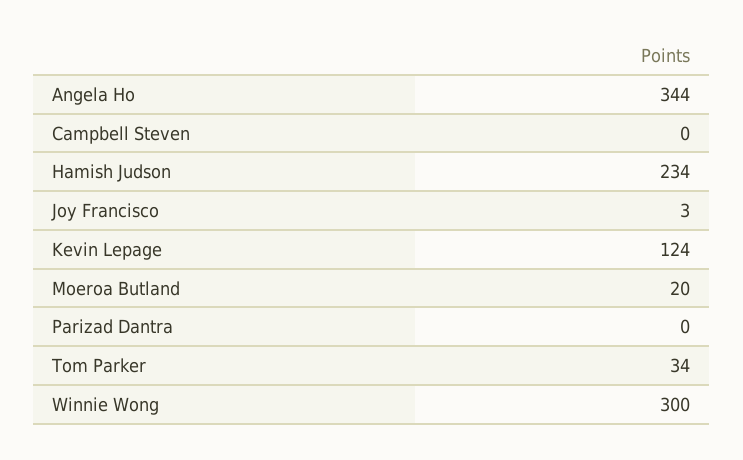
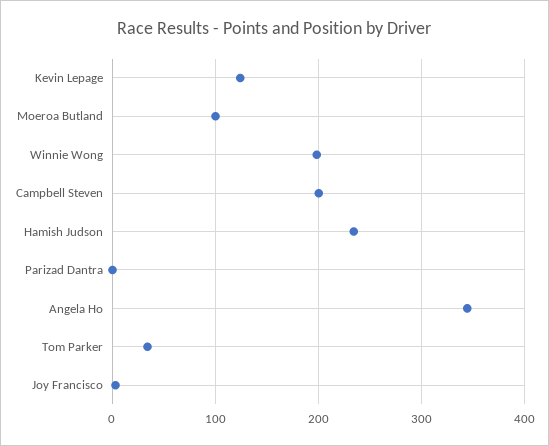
Campbell Steven: 0 -> 200
Moeroa Butland: 20 -> 100
Winnie Wong: 300 -> 200

